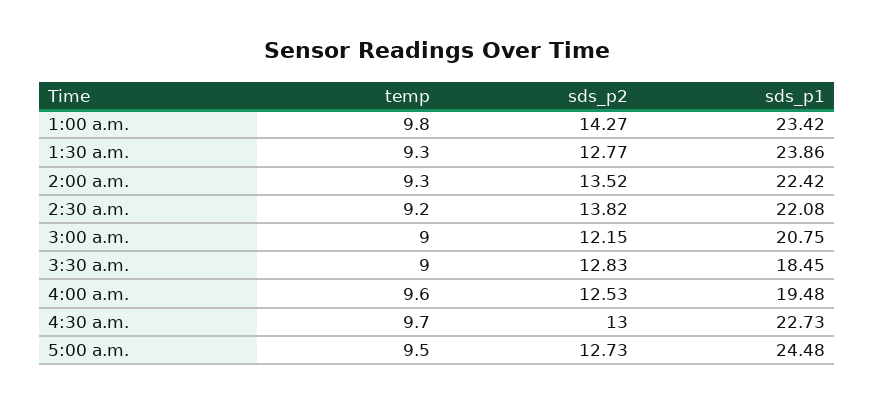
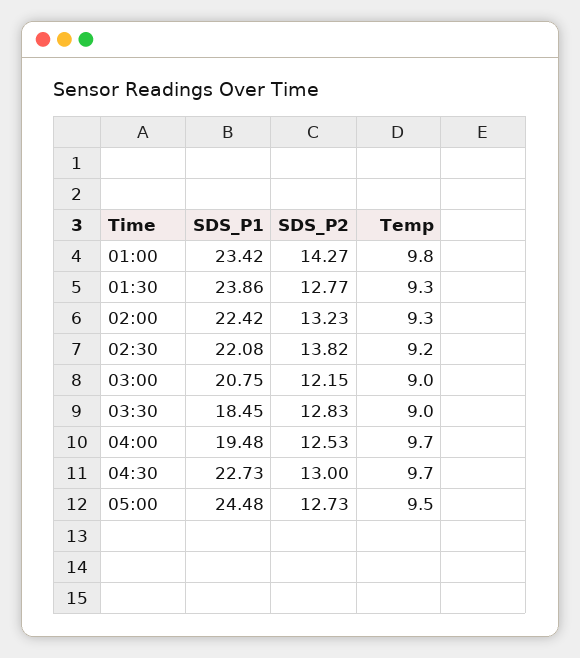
sds_p2, 2:00 a.m.: 13.52 -> 13.23
temp, 4:00 a.m.: 9.6 -> 9.7

